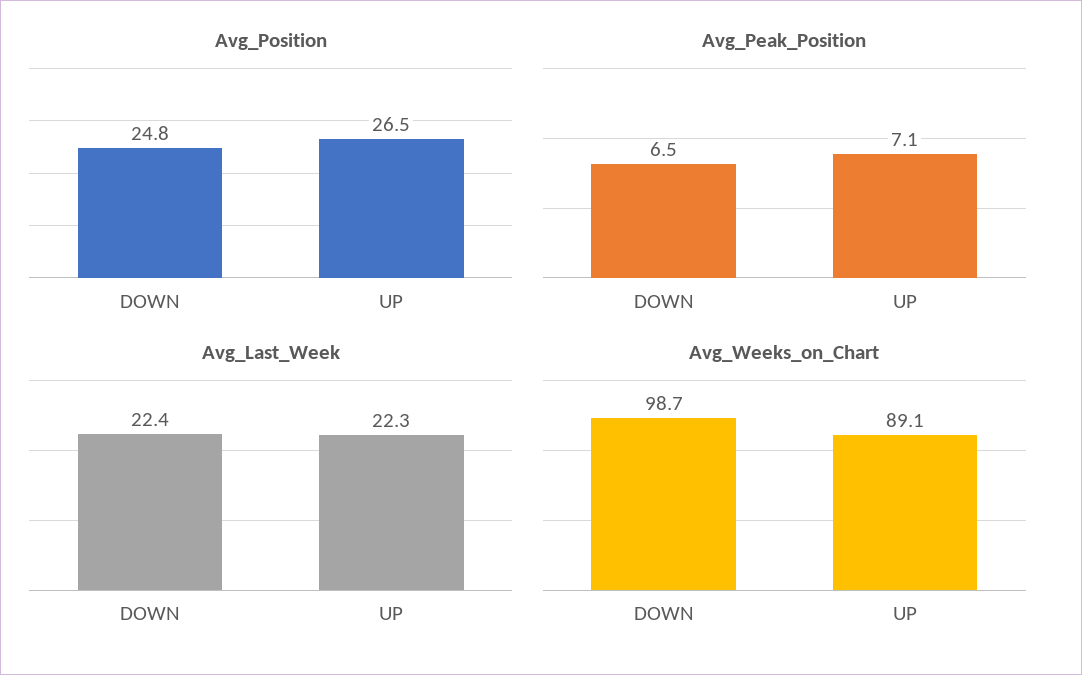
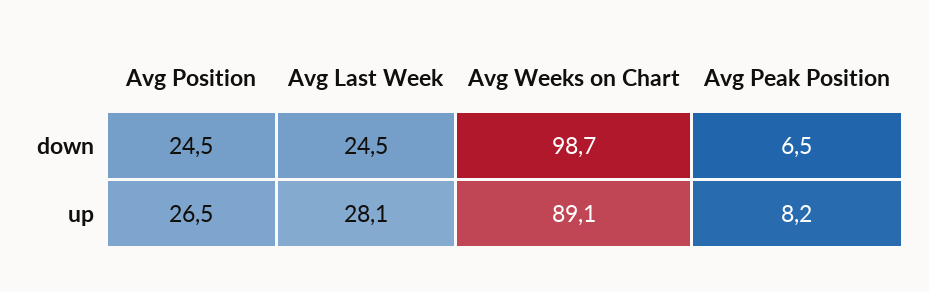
Avg_Position, DOWN: 24.8 -> 24.5
Avg_Peak_Position, UP: 7.1 -> 8.2
Avg_Last_Week, DOWN: 22.4 -> 24.5
Avg_Last_Week, UP: 22.3 -> 28.1

